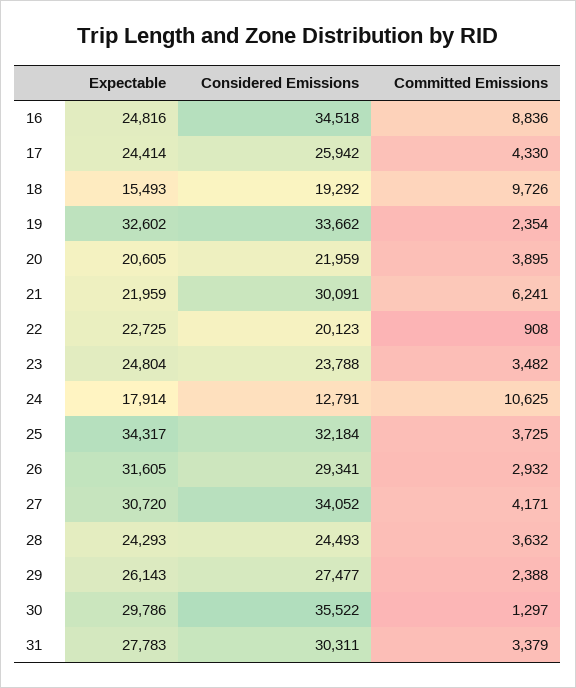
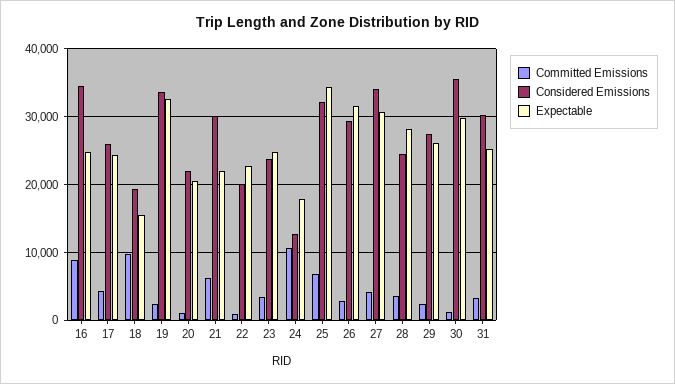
Committed Emissions, 20: 3895 -> 1000
Committed Emissions, 25: 3725 -> 7000
Expectable, 28: 24293 -> 28000
Expectable, 31: 27783 -> 25000

